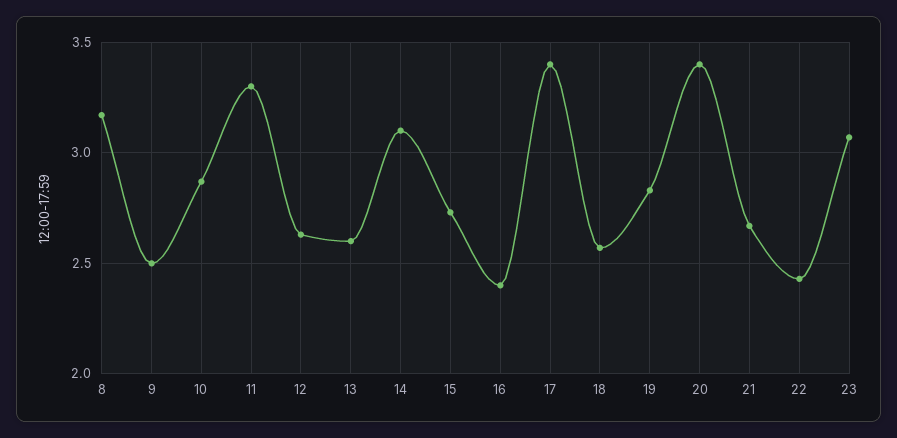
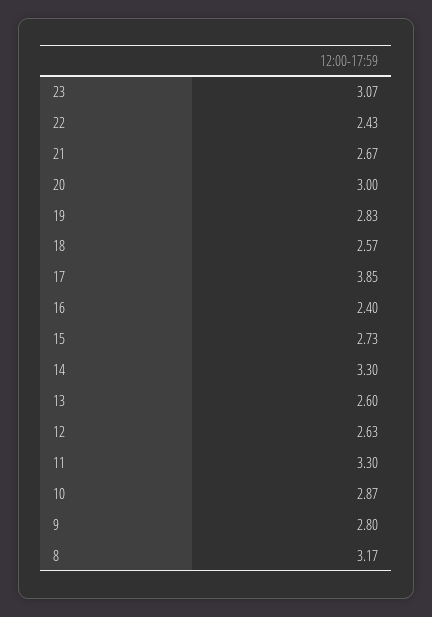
9: 2.5 -> 2.8
14: 3.1 -> 3.3
17: 3.4 -> 3.85
20: 3.4 -> 3

